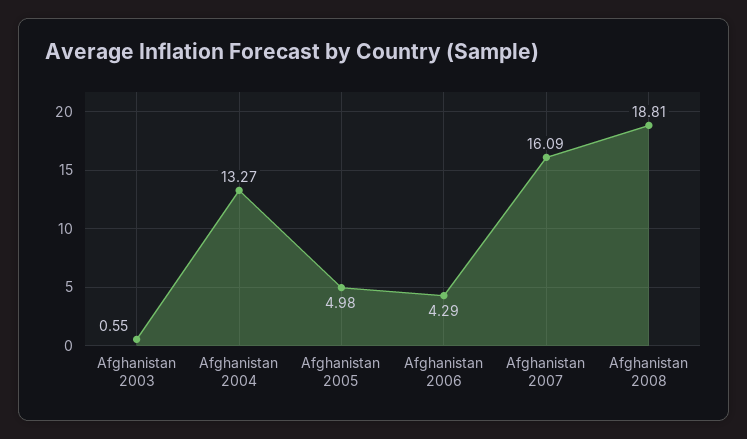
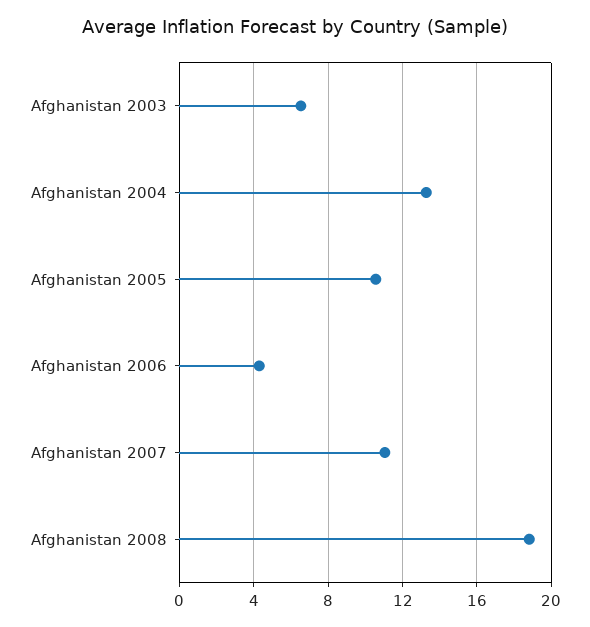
Afghanistan 2003: 0.55 -> 6.5
Afghanistan 2005: 4.98 -> 10.5
Afghanistan 2007: 16.09 -> 11

